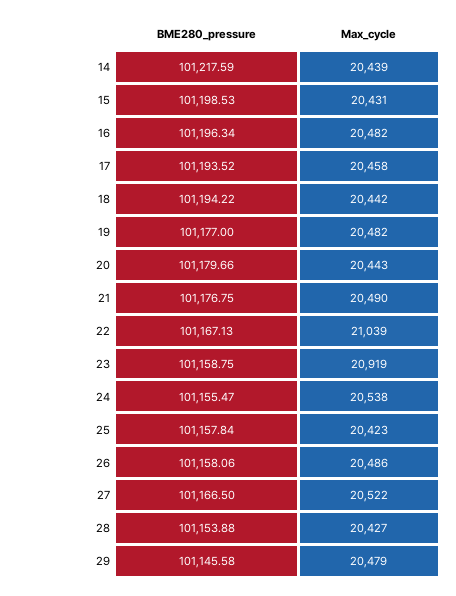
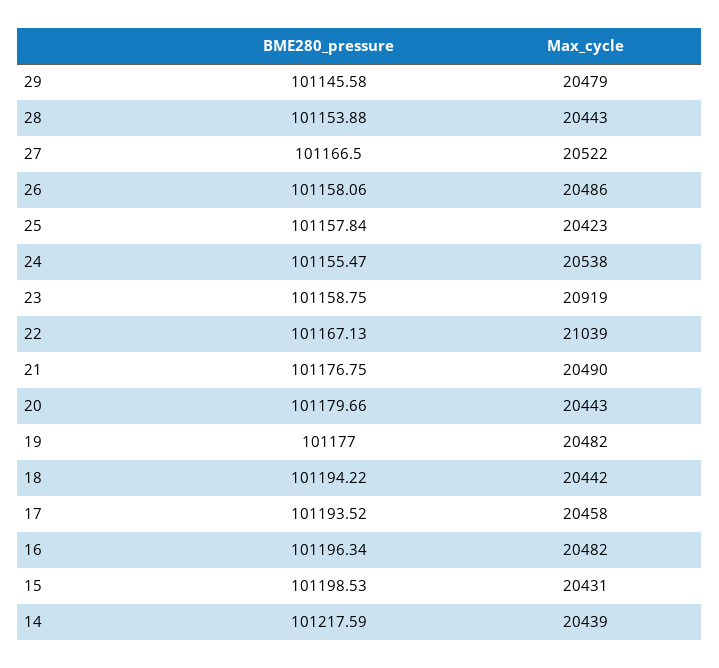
Max_cycle, 28: 20427 -> 20443

